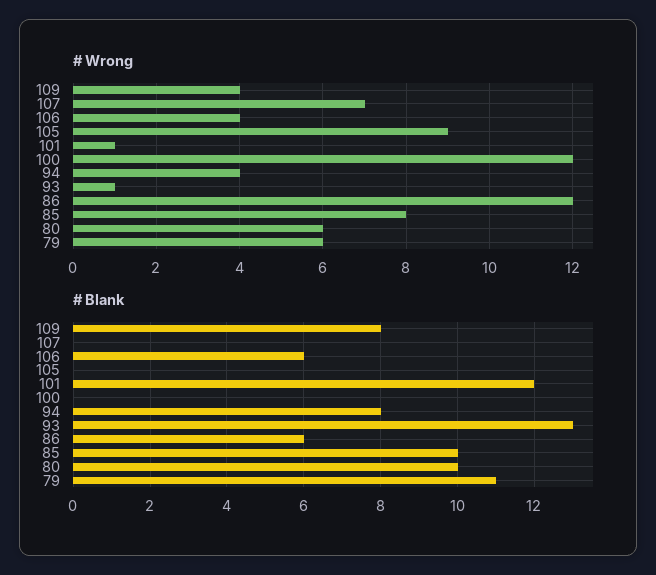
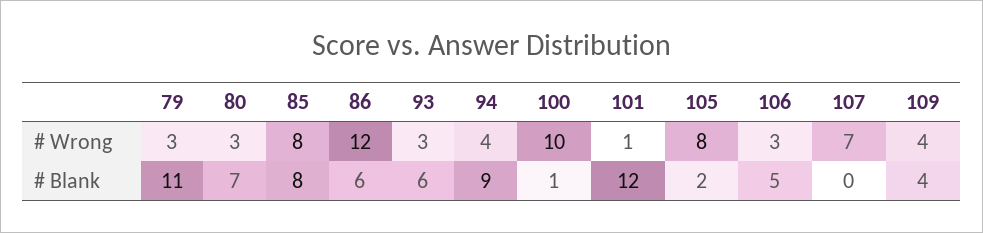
# Wrong, 106: 4 -> 3
# Wrong, 105: 9 -> 8
# Wrong, 100: 12 -> 10
# Wrong, 93: 1 -> 3
# Wrong, 80: 6 -> 3
# Wrong, 79: 6 -> 3
# Blank, 109: 8 -> 4
# Blank, 106: 6 -> 5
# Blank, 105: 0 -> 2
# Blank, 100: 0 -> 1
# Blank, 94: 8 -> 9
# Blank, 93: 13 -> 6
# Blank, 85: 10 -> 8
# Blank, 80: 10 -> 7

